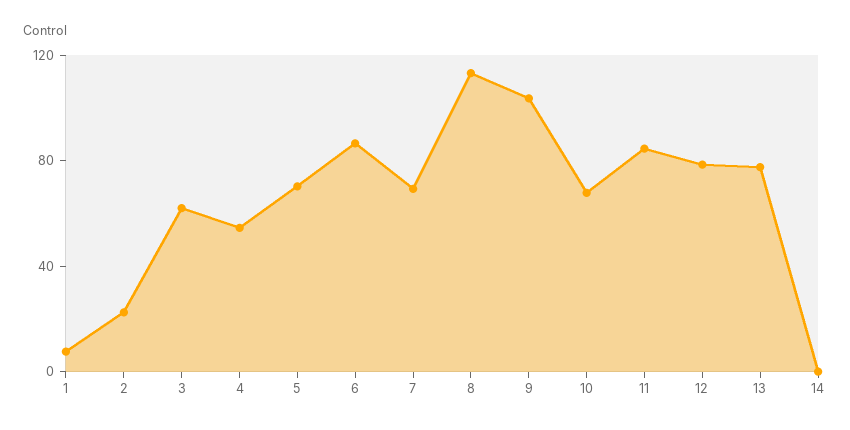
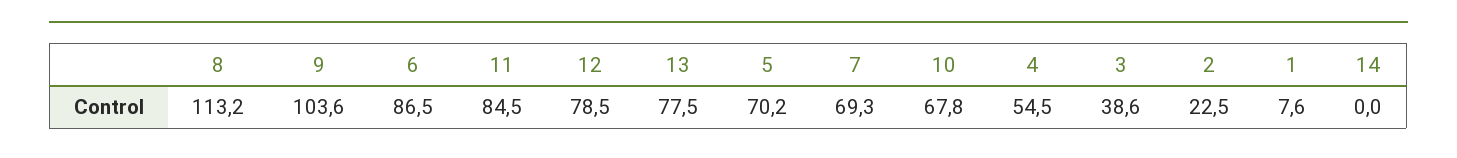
3: 60 -> 38.6

